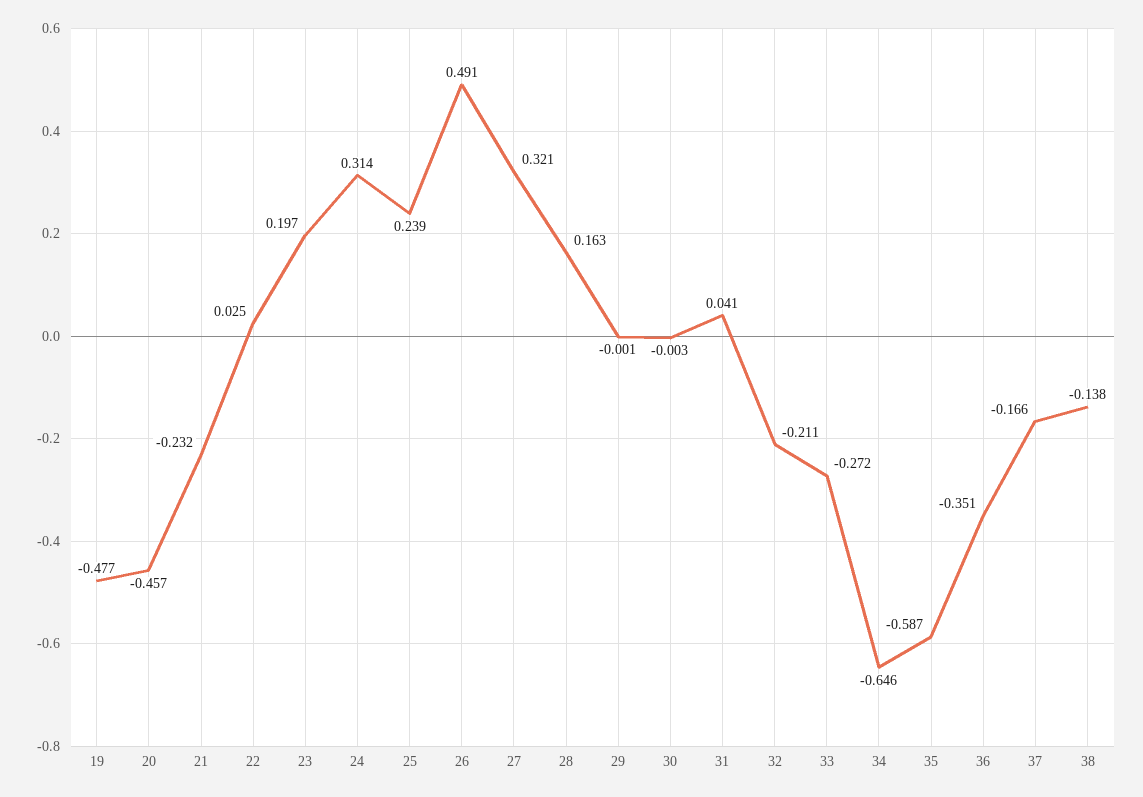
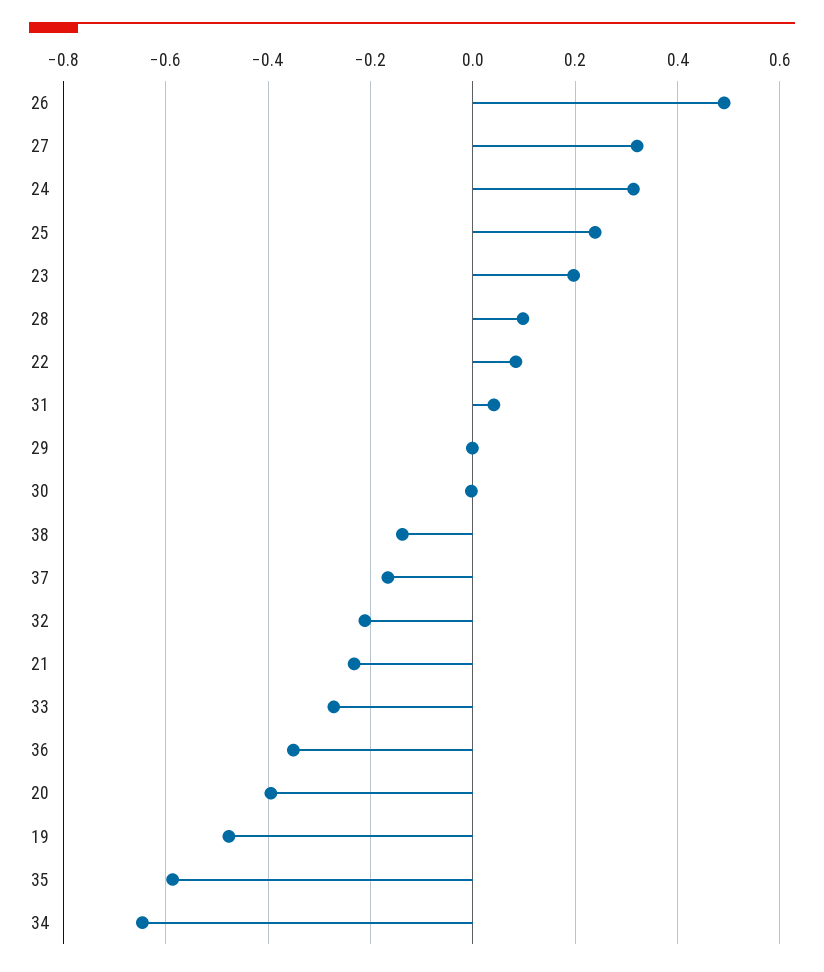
20: -0.457 -> -0.4
22: 0.025 -> 0.08
28: 0.163 -> 0.1

